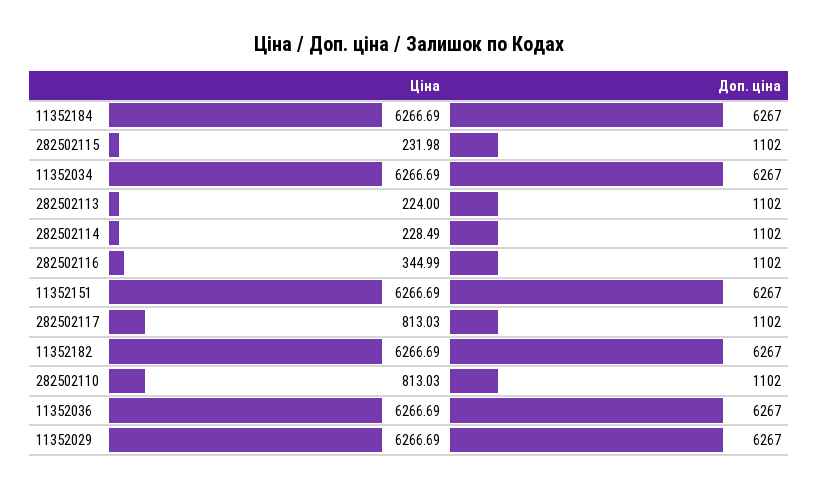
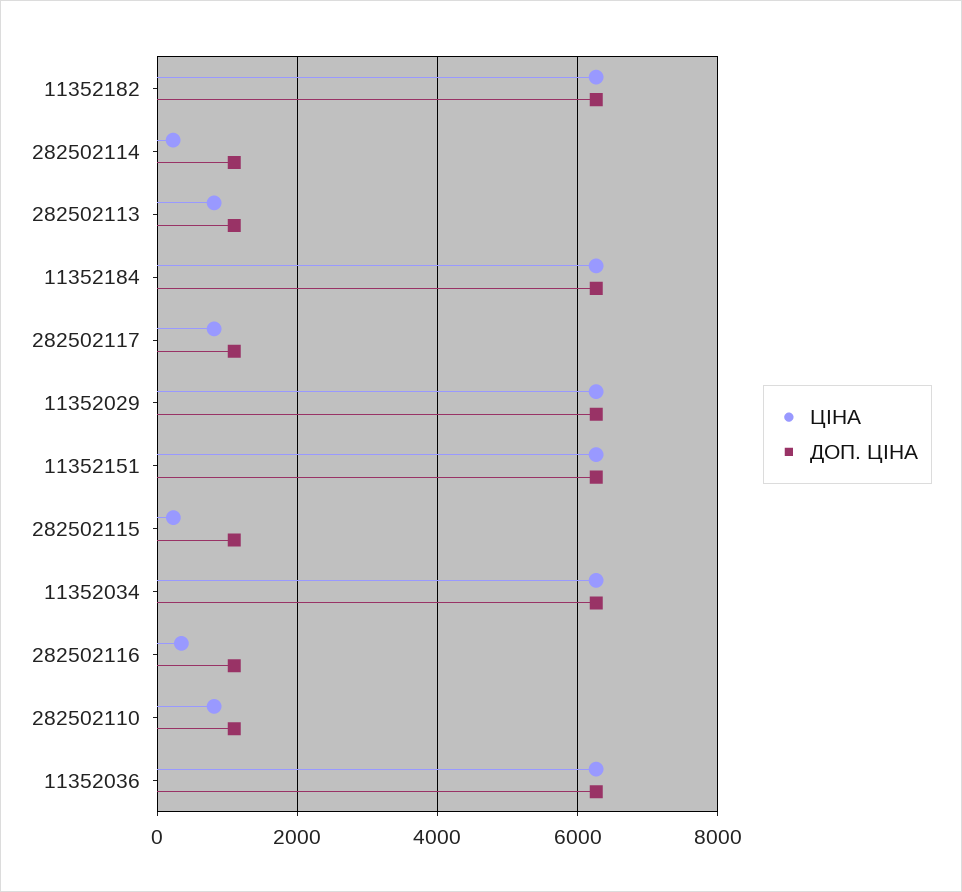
Ціна, 282502113: 224 -> 800

